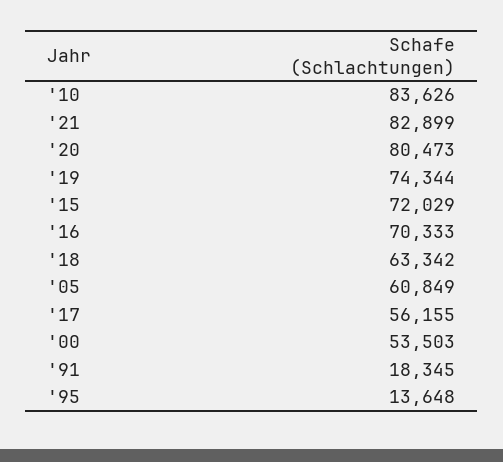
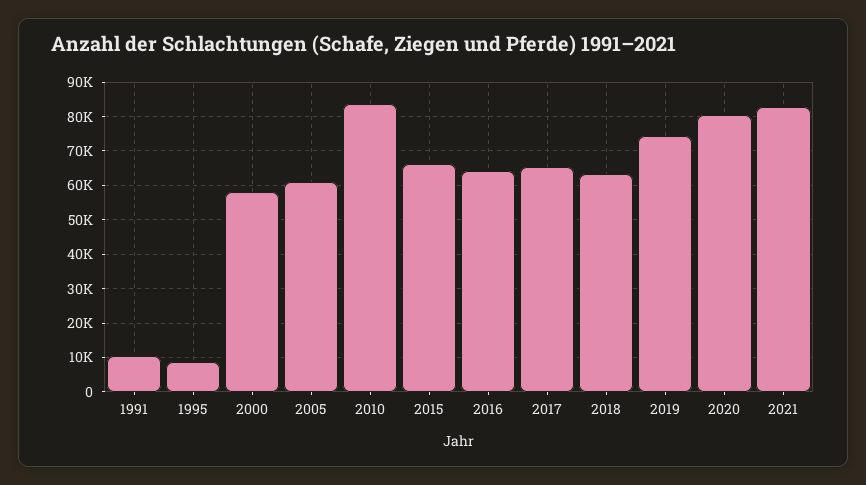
'15: 72029 -> 66000
'16: 70333 -> 64000
'17: 56155 -> 66000
'00: 53503 -> 58000
'91: 18345 -> 10000
'95: 13648 -> 8000

